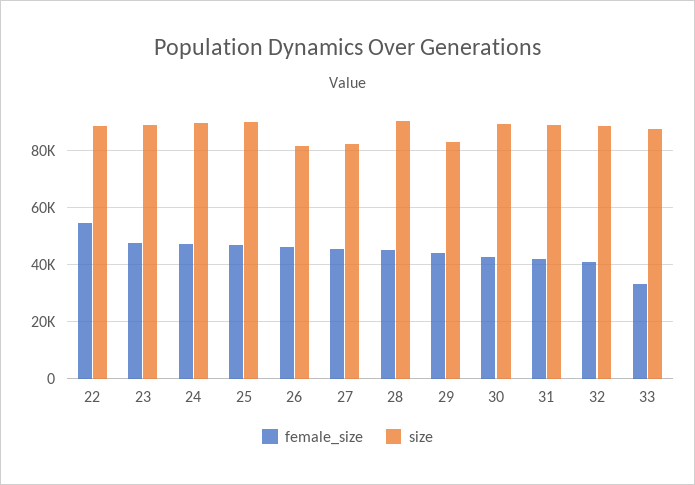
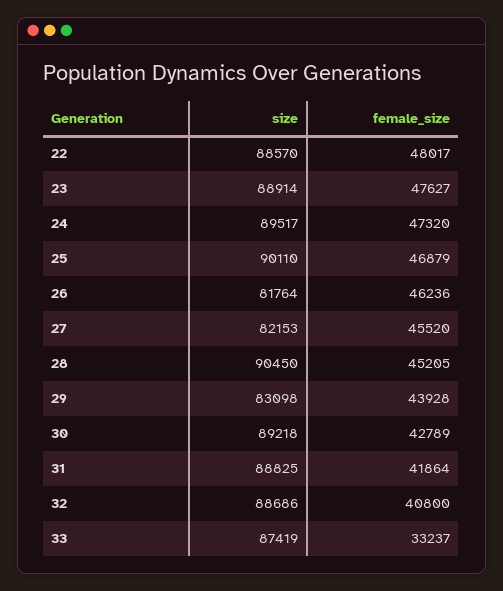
female_size, 22: 55000 -> 48017

